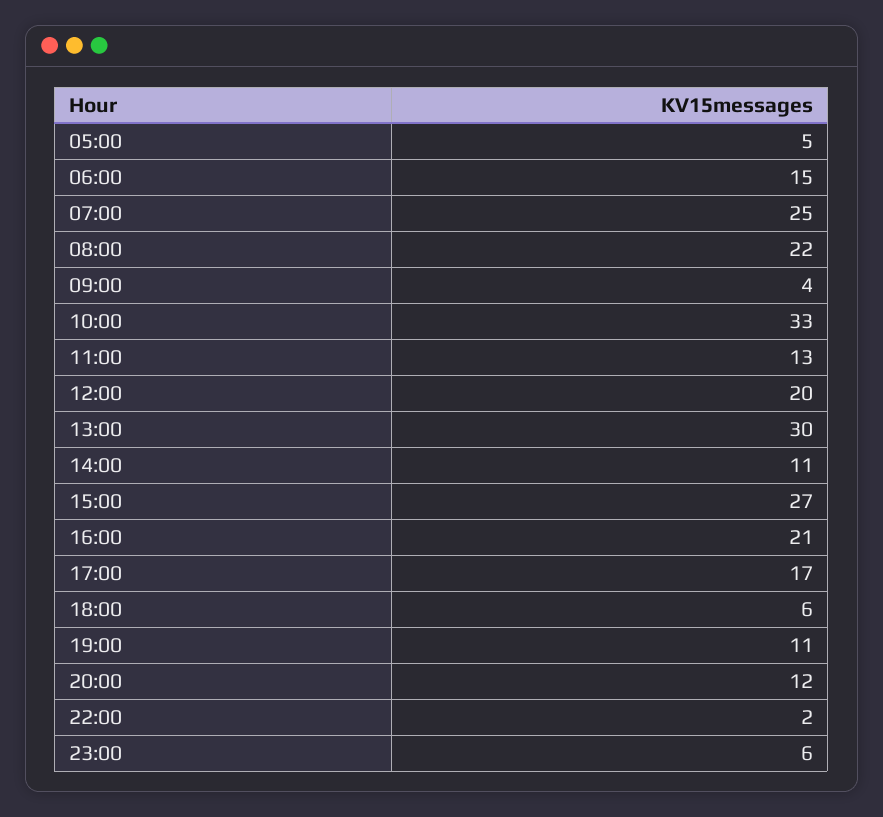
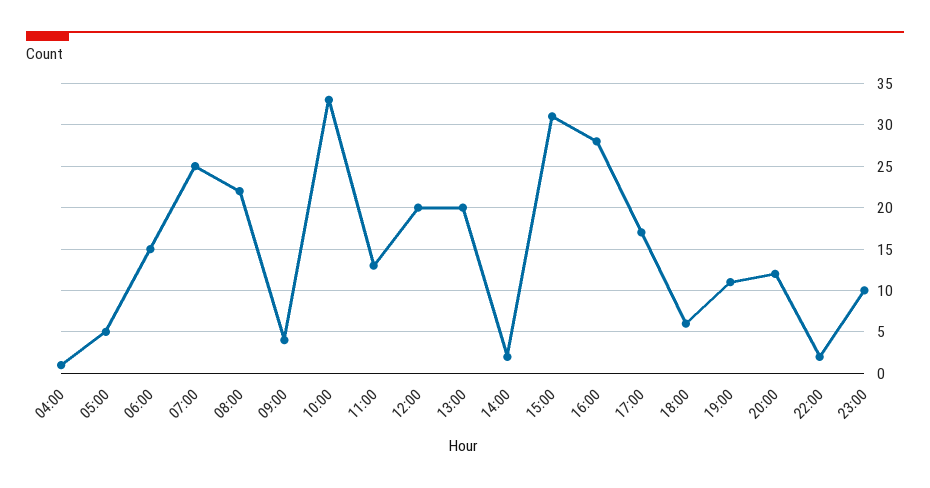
13:00: 30 -> 20
14:00: 11 -> 2
15:00: 27 -> 31
16:00: 21 -> 28
23:00: 6 -> 10
04:00: none -> 1

